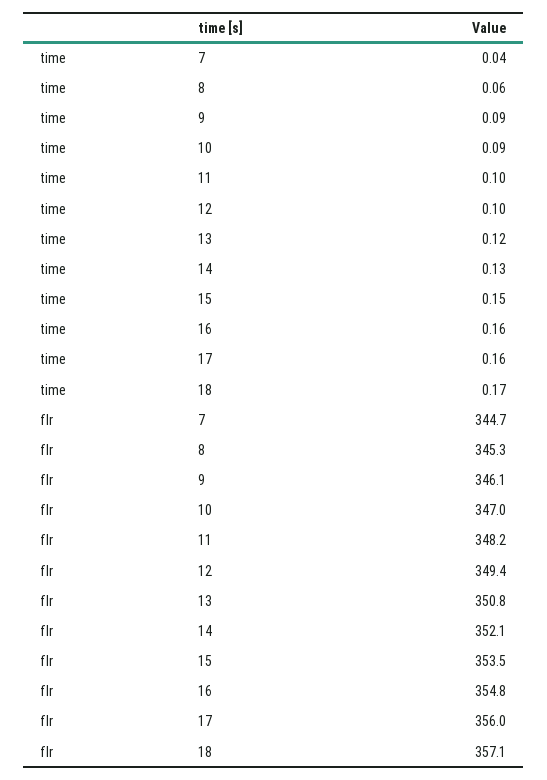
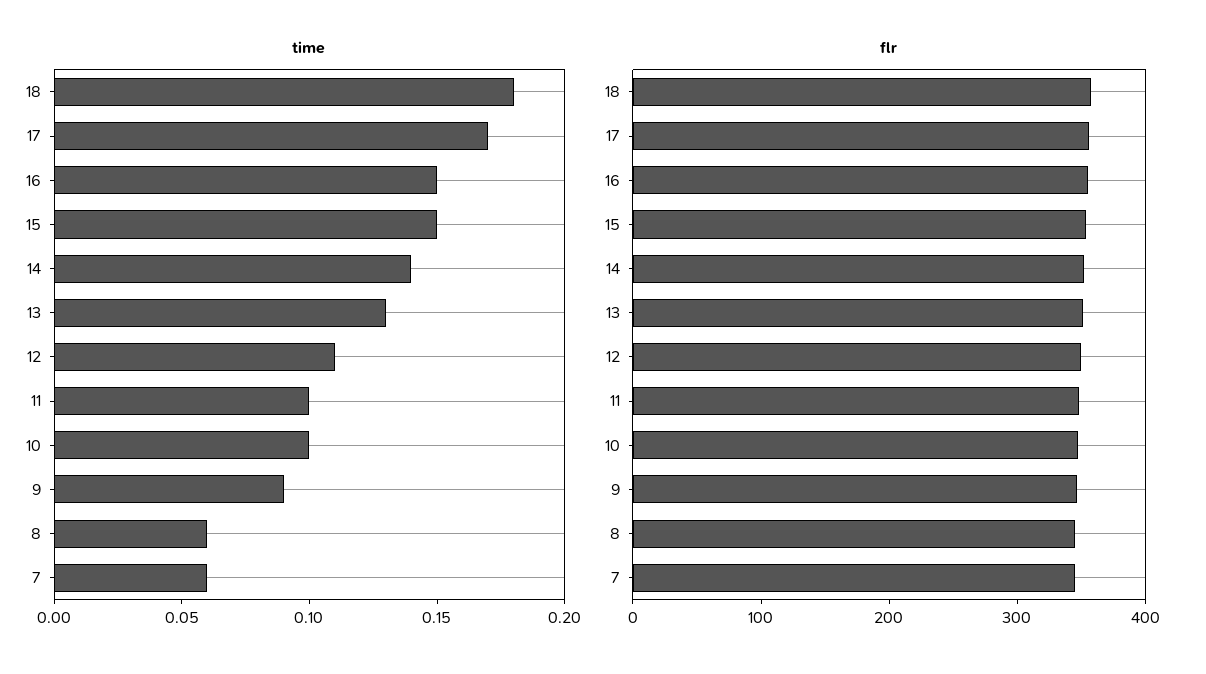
time, 7: 0.04 -> 0.06
time, 10: 0.09 -> 0.1
time, 12: 0.1 -> 0.11
time, 13: 0.12 -> 0.13
time, 14: 0.13 -> 0.14
time, 16: 0.16 -> 0.15
time, 17: 0.16 -> 0.17
time, 18: 0.17 -> 0.18

